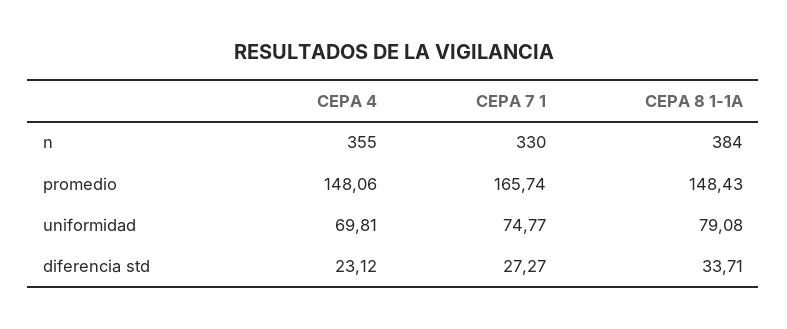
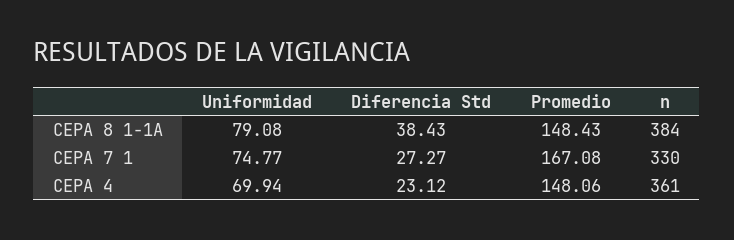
CEPA 4, n: 355 -> 361
CEPA 7 1, promedio: 165.74 -> 167.08
CEPA 4, uniformidad: 69.81 -> 69.94
CEPA 8 1-1A, diferencia std: 33.71 -> 38.43

